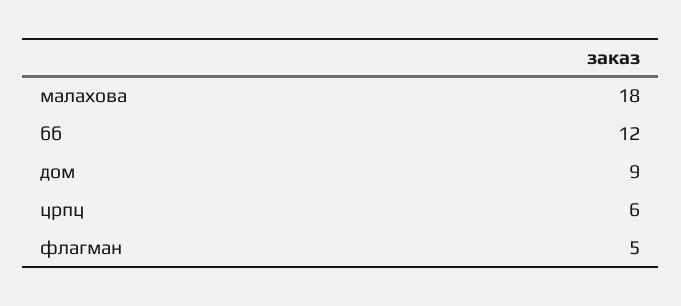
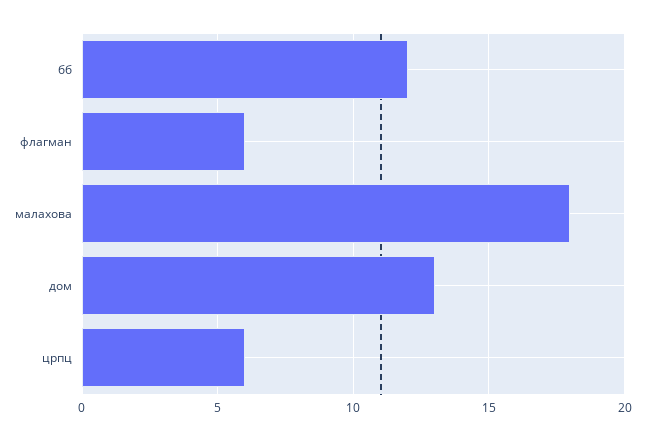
дом: 9 -> 13
флагман: 5 -> 6

